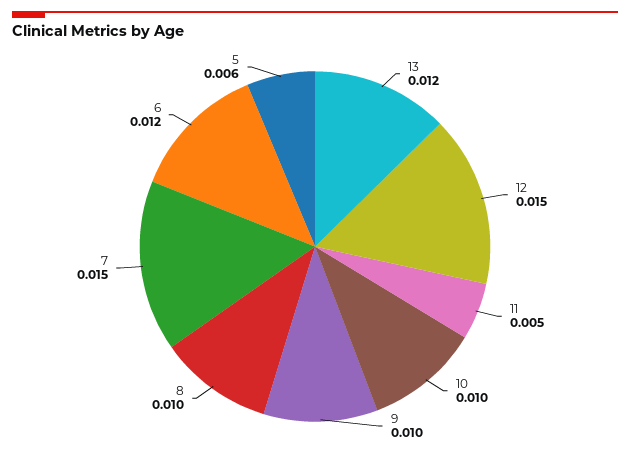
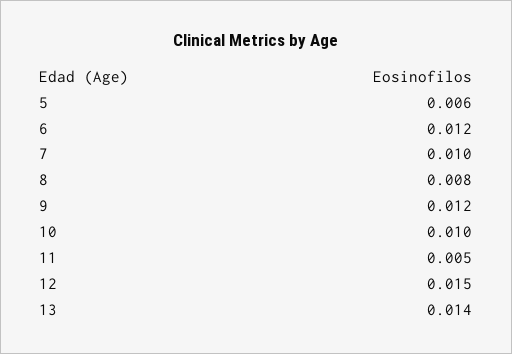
13: 0.012 -> 0.014
9: 0.01 -> 0.012
8: 0.01 -> 0.008
7: 0.015 -> 0.01

